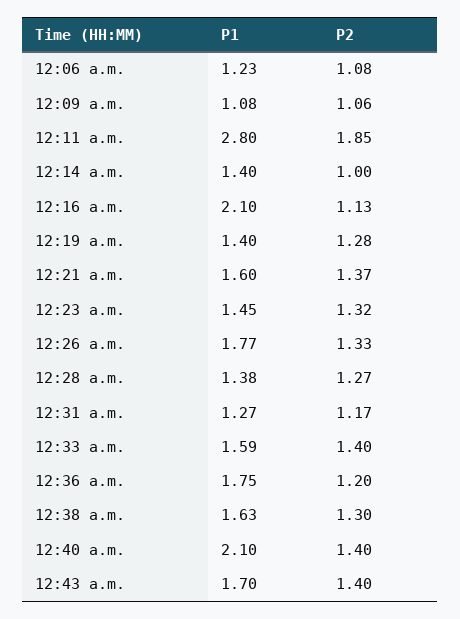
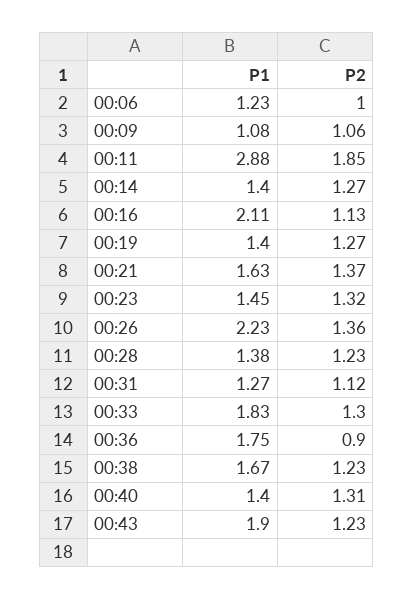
P2, 12:06 a.m.: 1.08 -> 1
P1, 12:11 a.m.: 2.8 -> 2.88
P2, 12:14 a.m.: 1 -> 1.27
P1, 12:16 a.m.: 2.1 -> 2.11
P2, 12:19 a.m.: 1.28 -> 1.27
P1, 12:21 a.m.: 1.6 -> 1.63
P1, 12:26 a.m.: 1.77 -> 2.23
P2, 12:26 a.m.: 1.33 -> 1.36
P2, 12:28 a.m.: 1.27 -> 1.23
P2, 12:31 a.m.: 1.17 -> 1.12
P1, 12:33 a.m.: 1.59 -> 1.83
P2, 12:33 a.m.: 1.4 -> 1.3
P2, 12:36 a.m.: 1.2 -> 0.9
P1, 12:38 a.m.: 1.63 -> 1.67
P2, 12:38 a.m.: 1.3 -> 1.23
P1, 12:40 a.m.: 2.1 -> 1.4
P2, 12:40 a.m.: 1.4 -> 1.31
P1, 12:43 a.m.: 1.7 -> 1.9
P2, 12:43 a.m.: 1.4 -> 1.23

